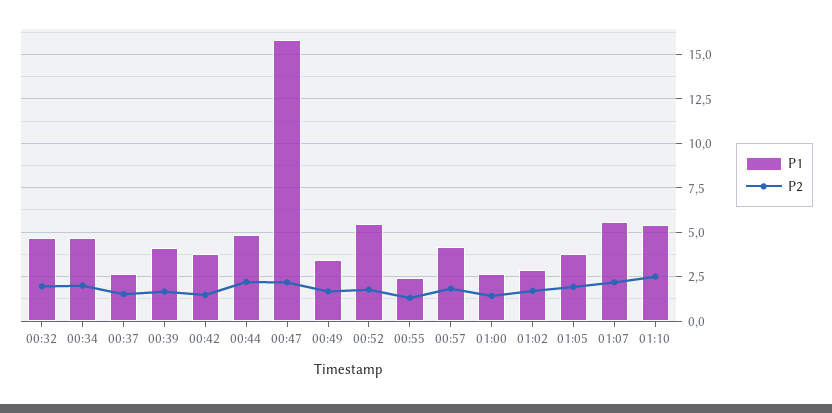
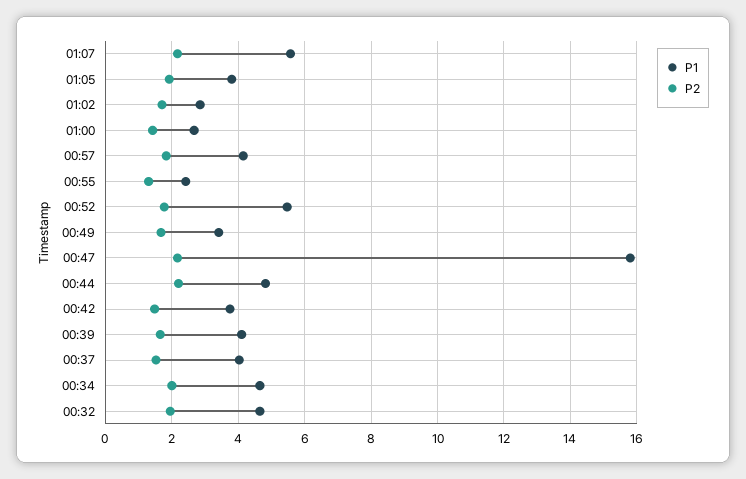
P1, 00:37: 2.5 -> 4
P1, 01:10: 5.5 -> none
P2, 01:10: 2.5 -> none

